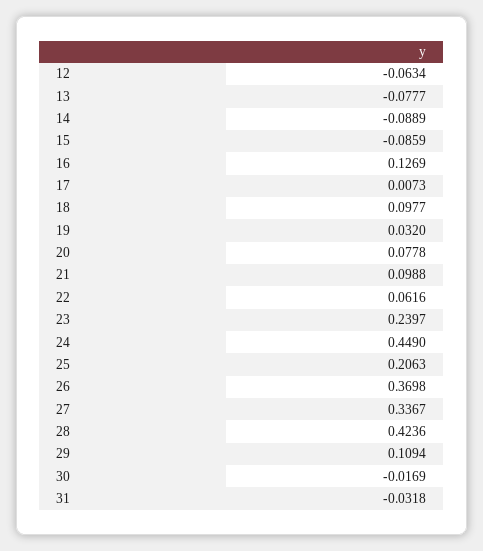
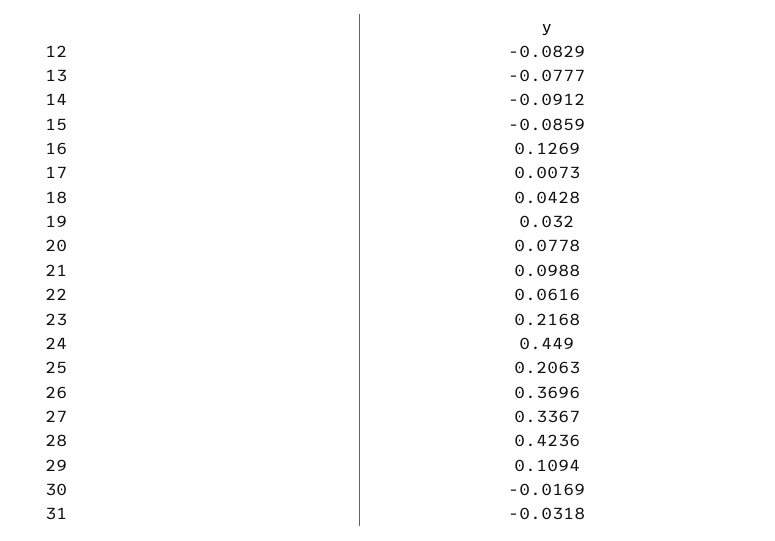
12: -0.0634 -> -0.0829
14: -0.0889 -> -0.0912
18: 0.0977 -> 0.0428
23: 0.2397 -> 0.2168
26: 0.3698 -> 0.3696

